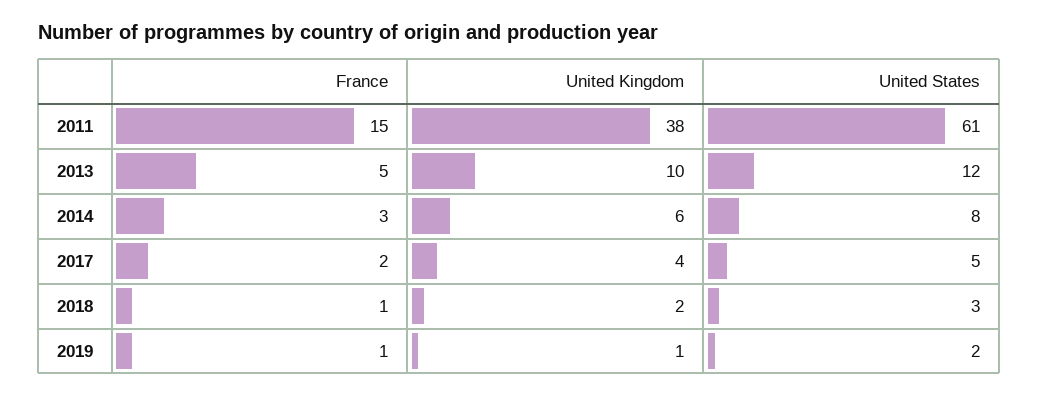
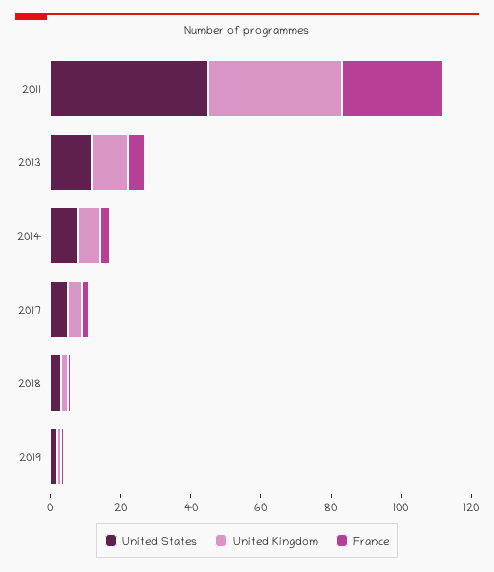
France, 2011: 15 -> 30
United States, 2011: 61 -> 45

